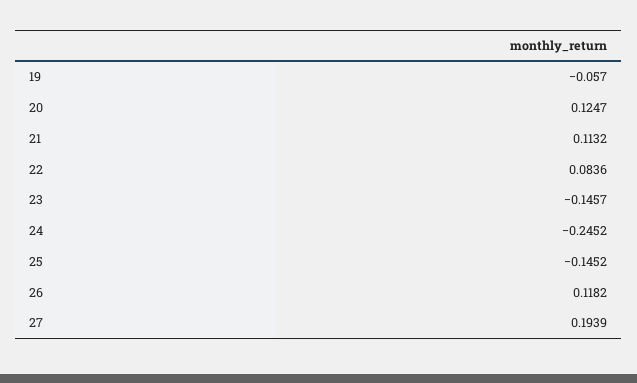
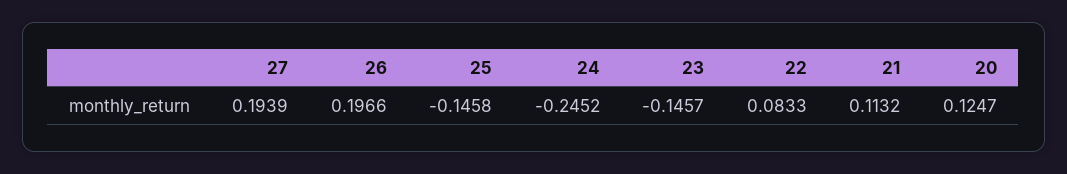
19: -0.057 -> none
22: 0.0836 -> 0.0833
25: -0.1452 -> -0.1458
26: 0.1182 -> 0.1966

